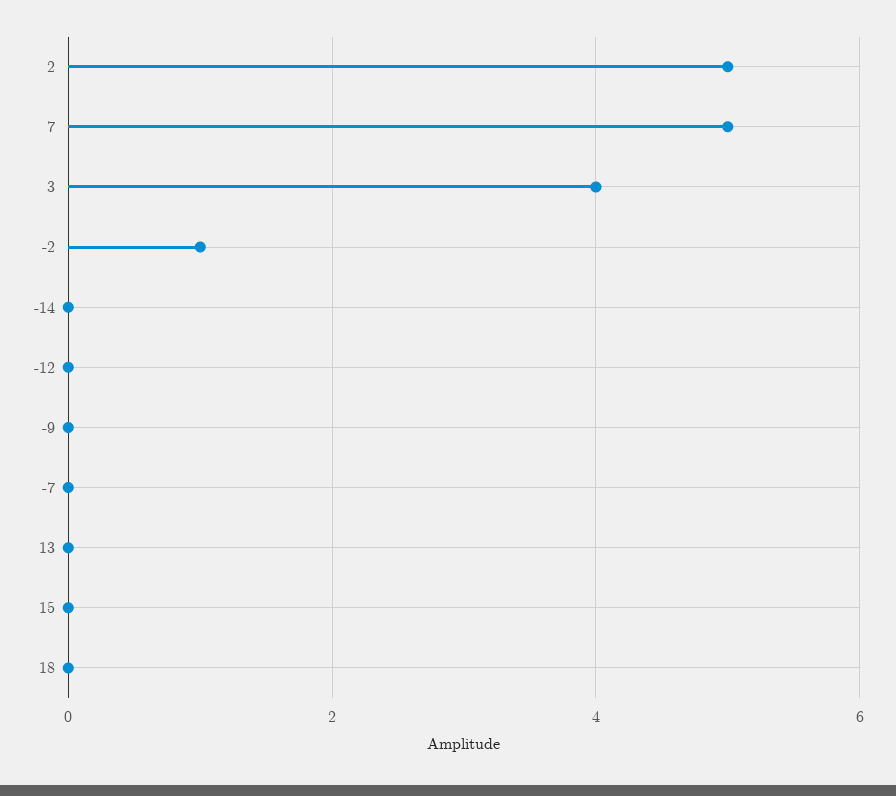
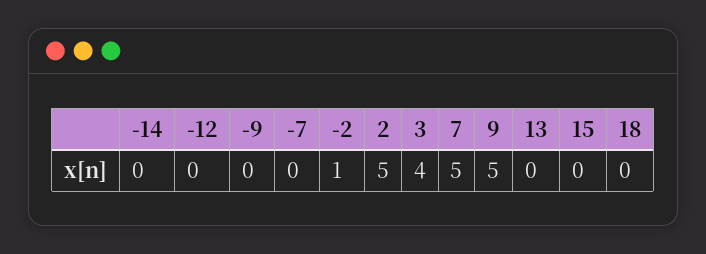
9: none -> 5

